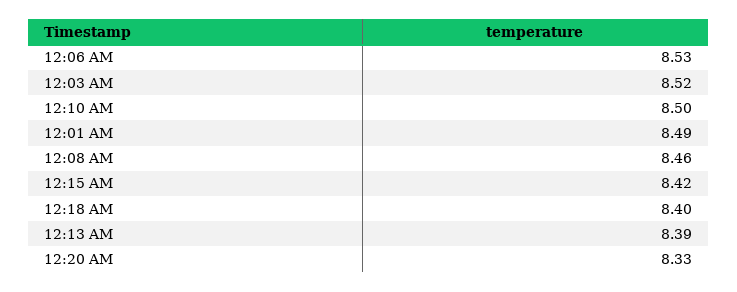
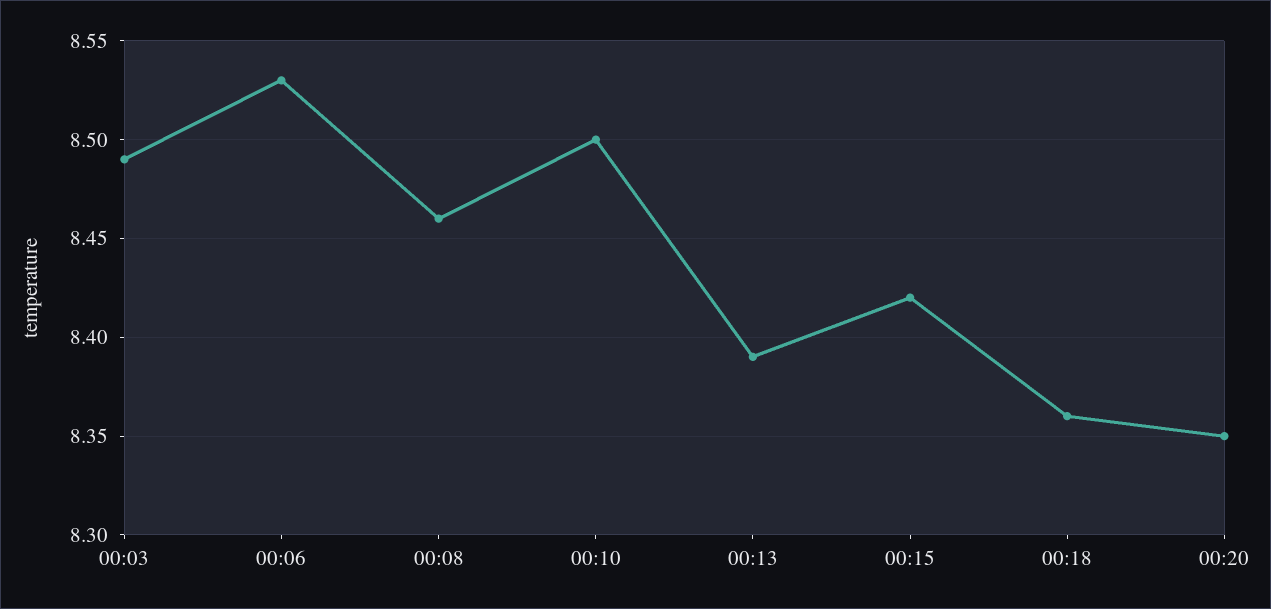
12:03 AM: 8.52 -> 8.49
12:01 AM: 8.49 -> none
12:18 AM: 8.4 -> 8.36
12:20 AM: 8.33 -> 8.35

